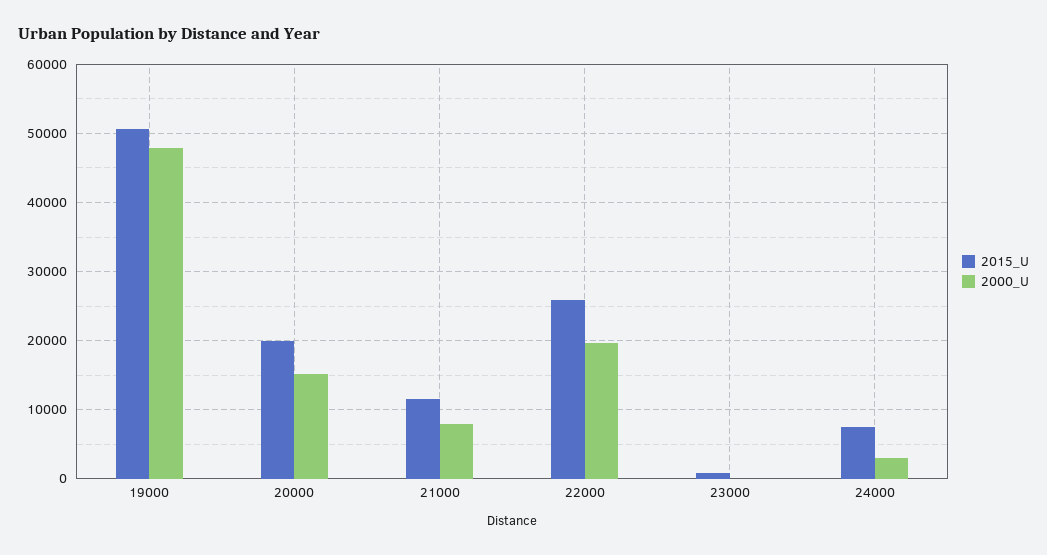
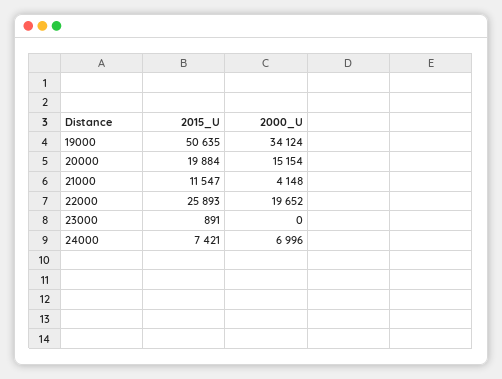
2000_U, 19000: 48000 -> 34124
2000_U, 21000: 8000 -> 4148
2000_U, 24000: 3000 -> 6996

